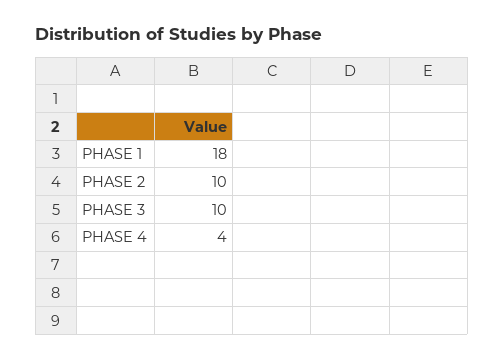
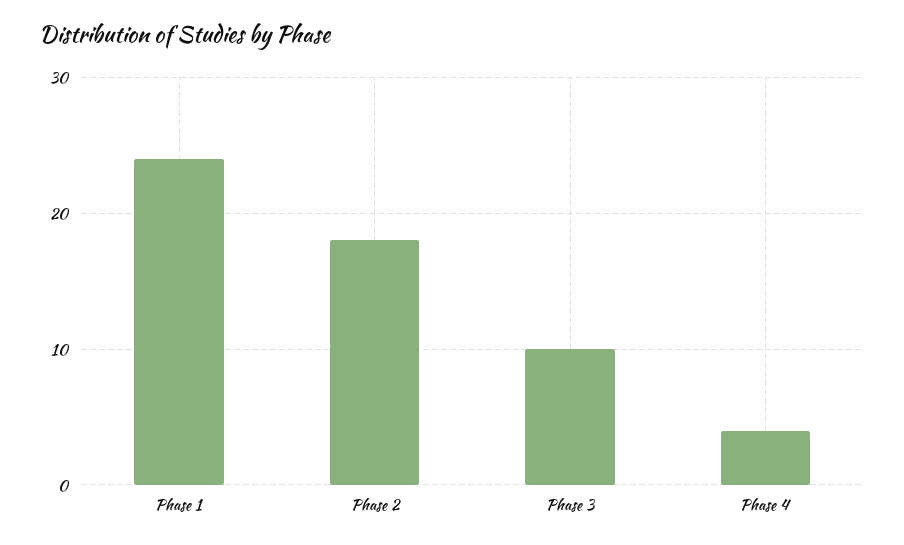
PHASE 1: 18 -> 24
PHASE 2: 10 -> 18

